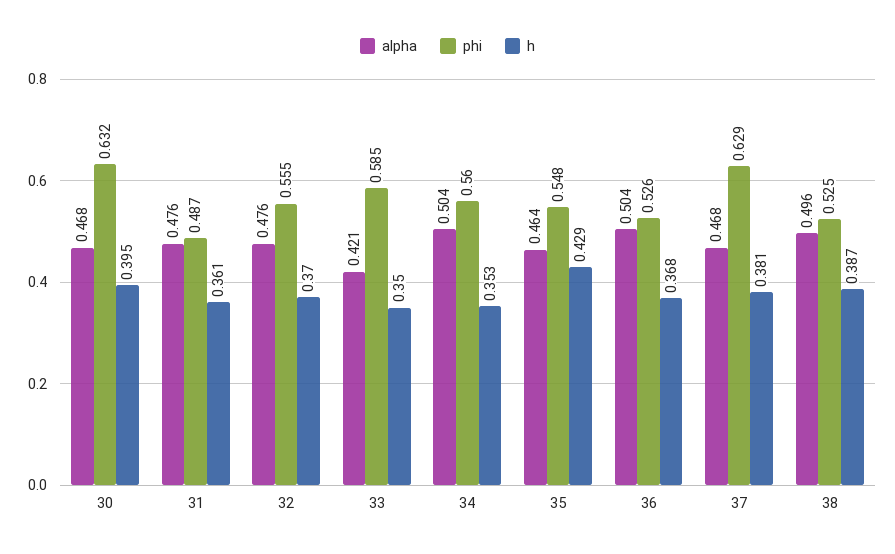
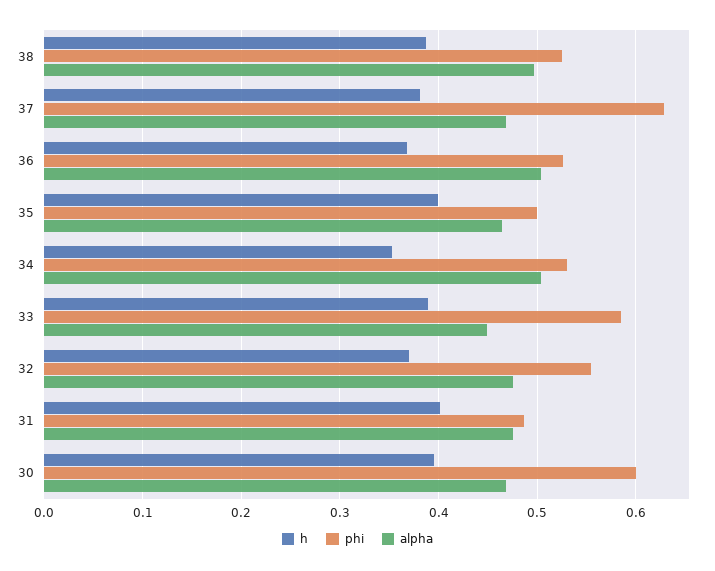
phi, 30: 0.632 -> 0.6
h, 31: 0.361 -> 0.4
alpha, 33: 0.421 -> 0.45
h, 33: 0.35 -> 0.39
phi, 34: 0.56 -> 0.53
phi, 35: 0.548 -> 0.5
h, 35: 0.429 -> 0.4

